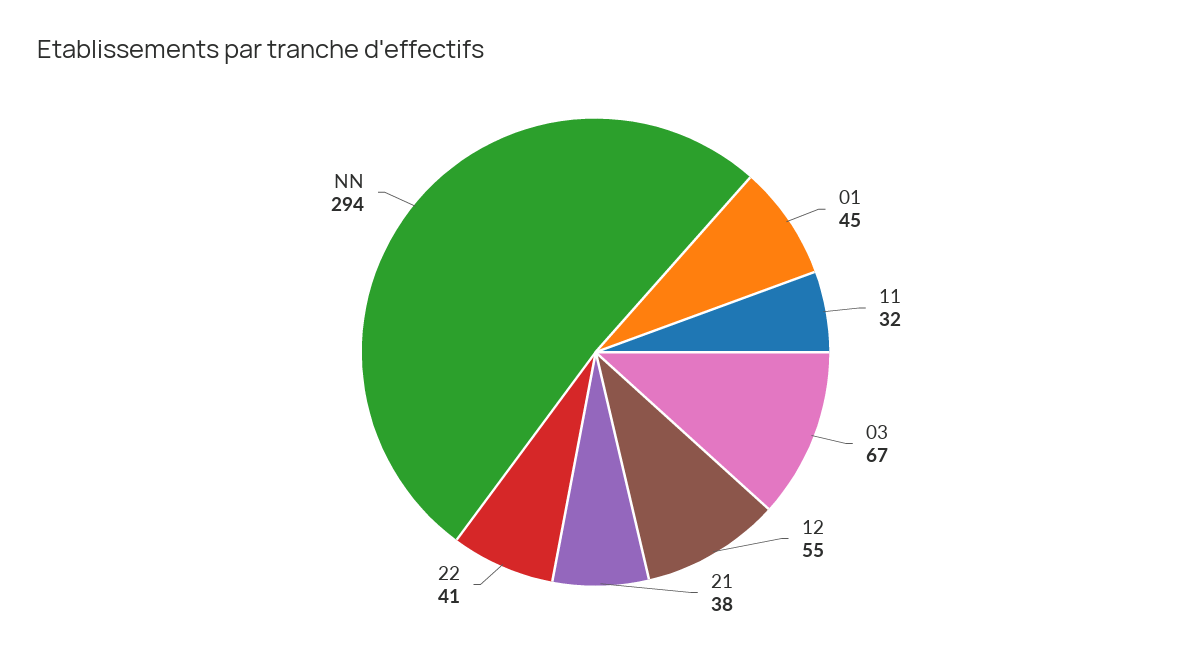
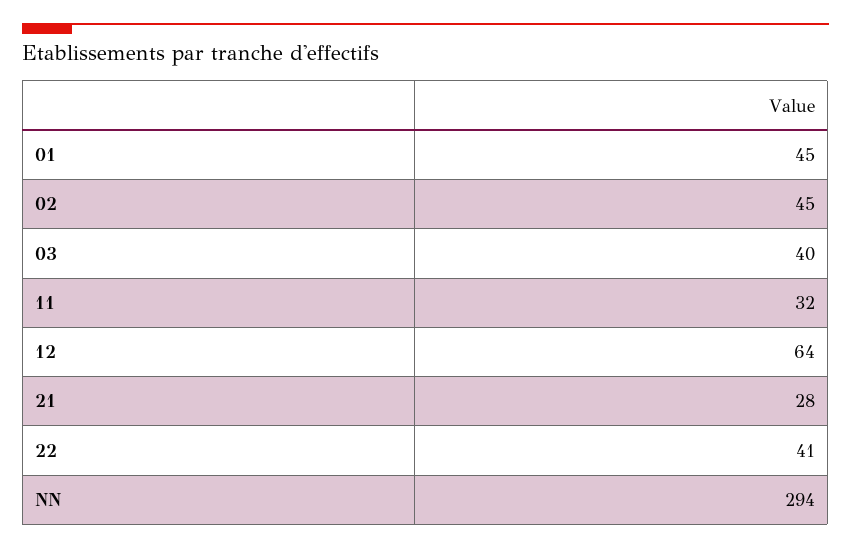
03: 67 -> 40
12: 55 -> 64
21: 38 -> 28
02: none -> 45

